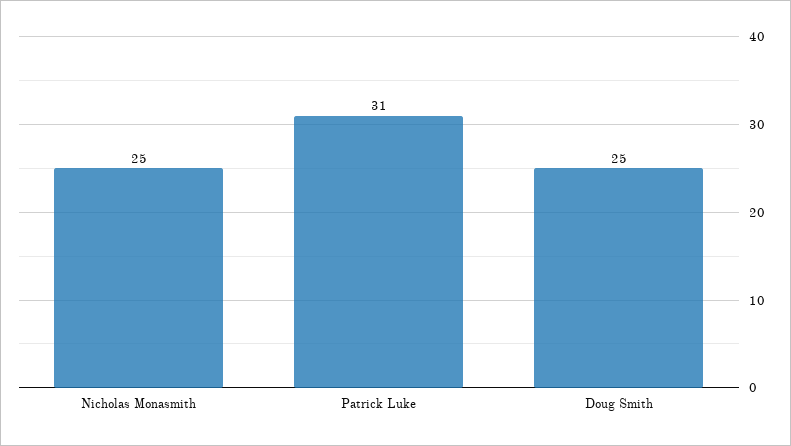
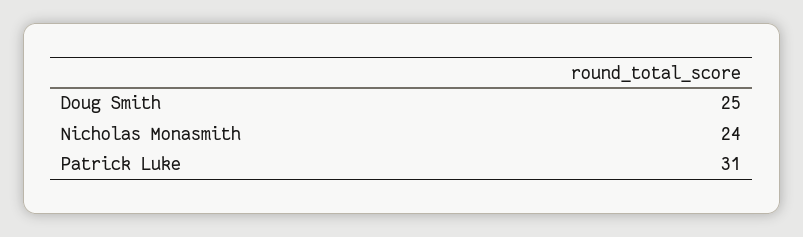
Nicholas Monasmith: 25 -> 24

